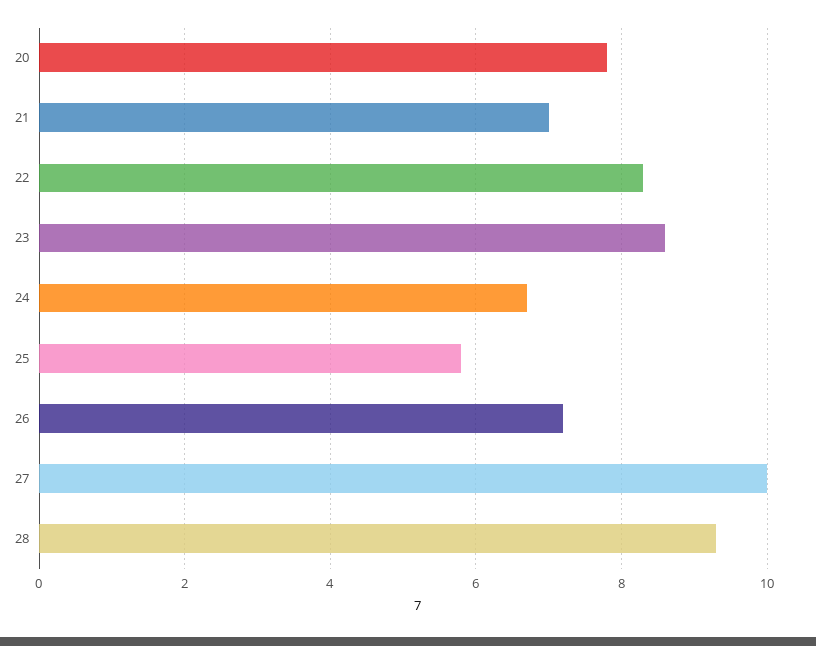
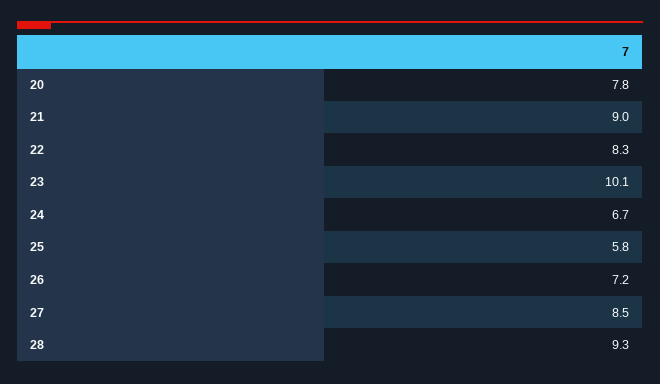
21: 7 -> 9
23: 8.5 -> 10.1
27: 10 -> 8.5

